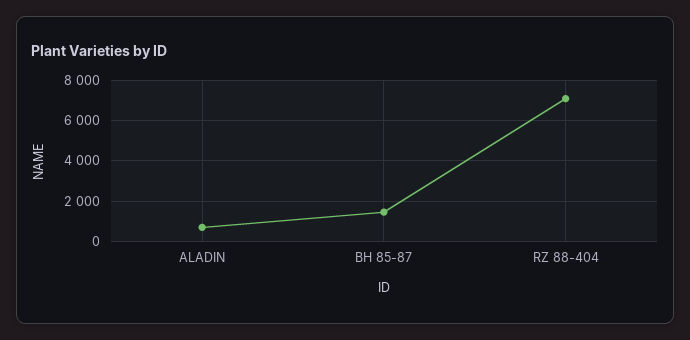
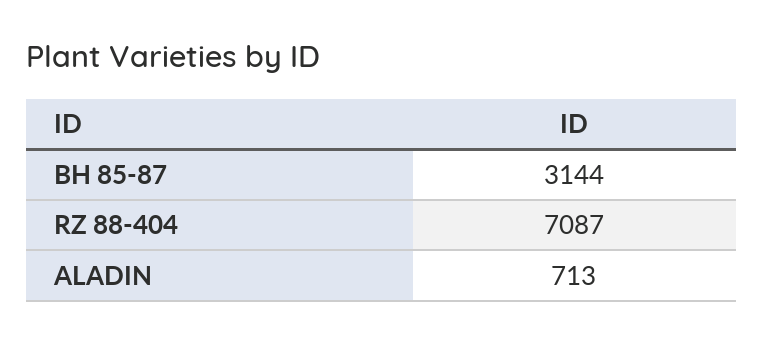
BH 85-87: 1500 -> 3144

